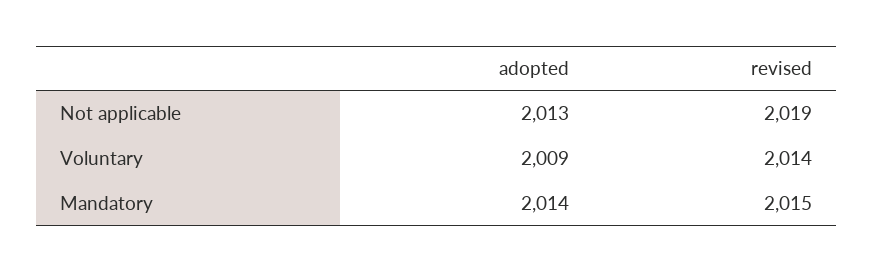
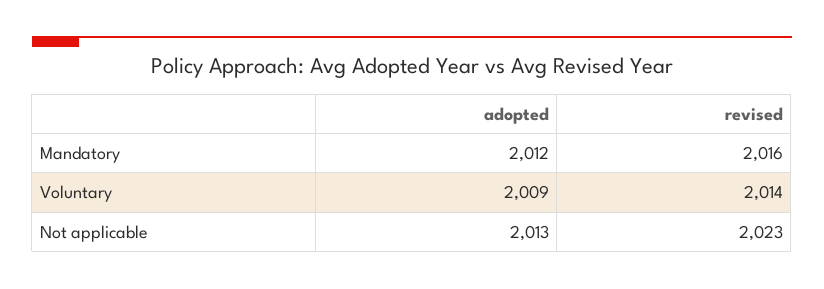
revised, Not applicable: 2019 -> 2023
adopted, Mandatory: 2014 -> 2012
revised, Mandatory: 2015 -> 2016

